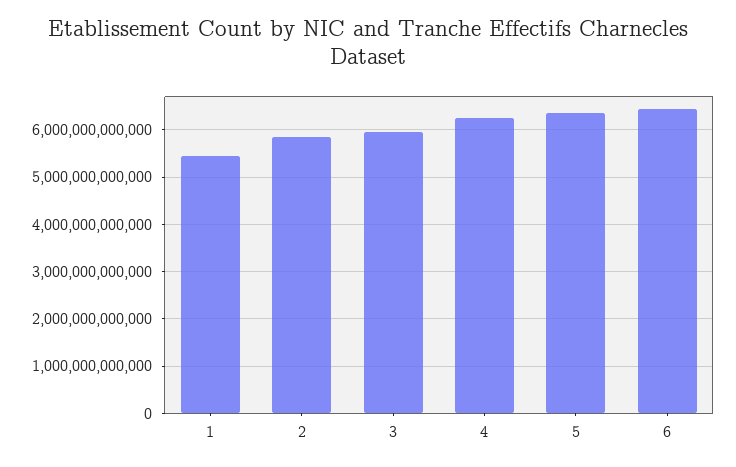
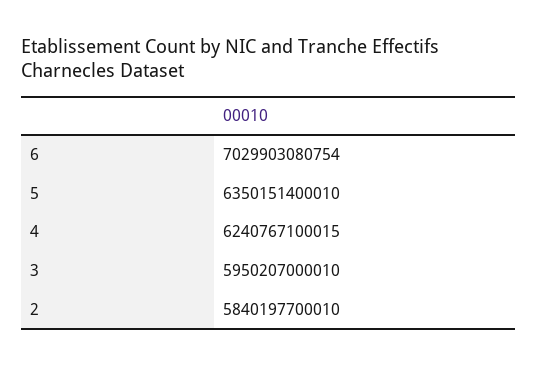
1: 5400000000000 -> none
6: 6400000000000 -> 7029903080754

